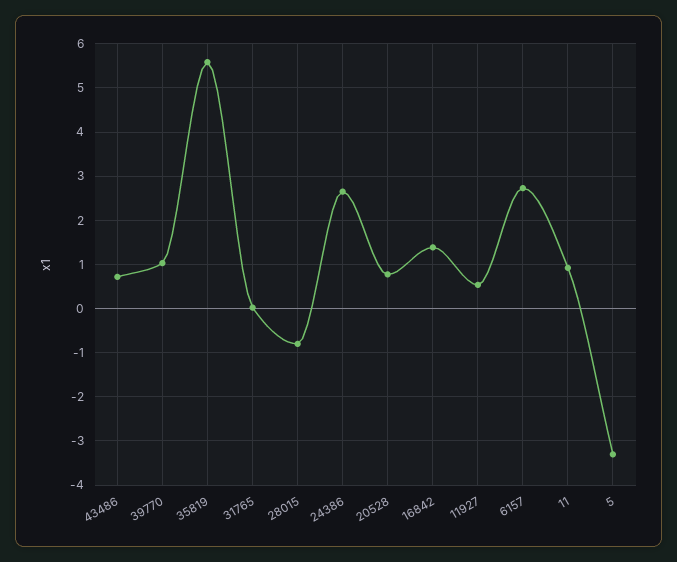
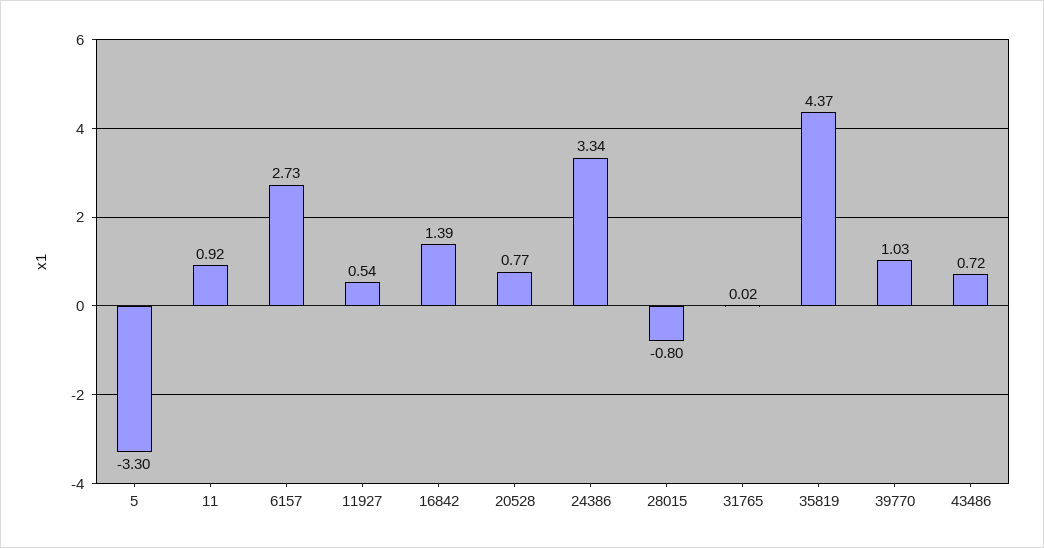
35819: 5.6 -> 4.37
24386: 2.6 -> 3.34

